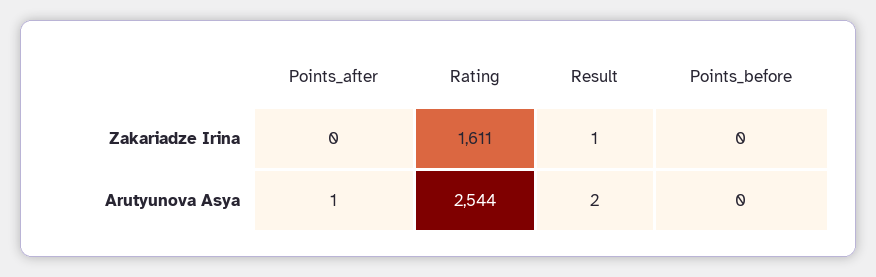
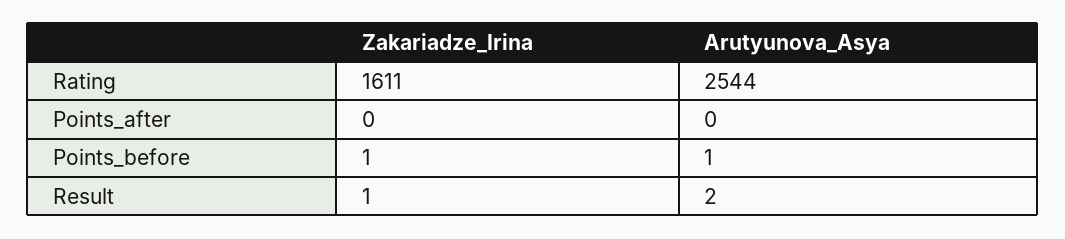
Points_before, Zakariadze Irina: 0 -> 1
Points_after, Arutyunova Asya: 1 -> 0
Points_before, Arutyunova Asya: 0 -> 1

